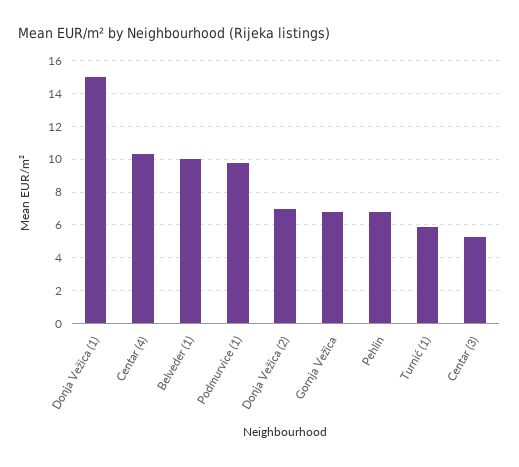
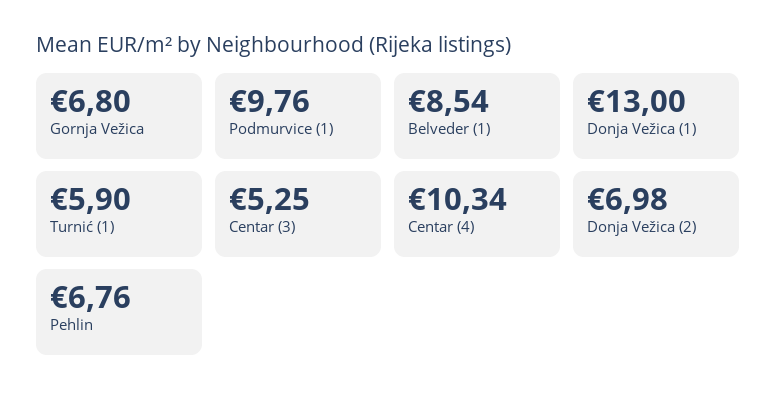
Donja Vežica (1): 15 -> 13
Belveder (1): 10 -> 8.54

